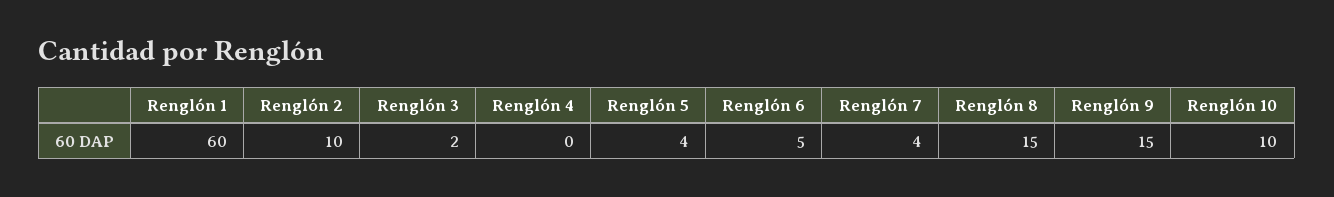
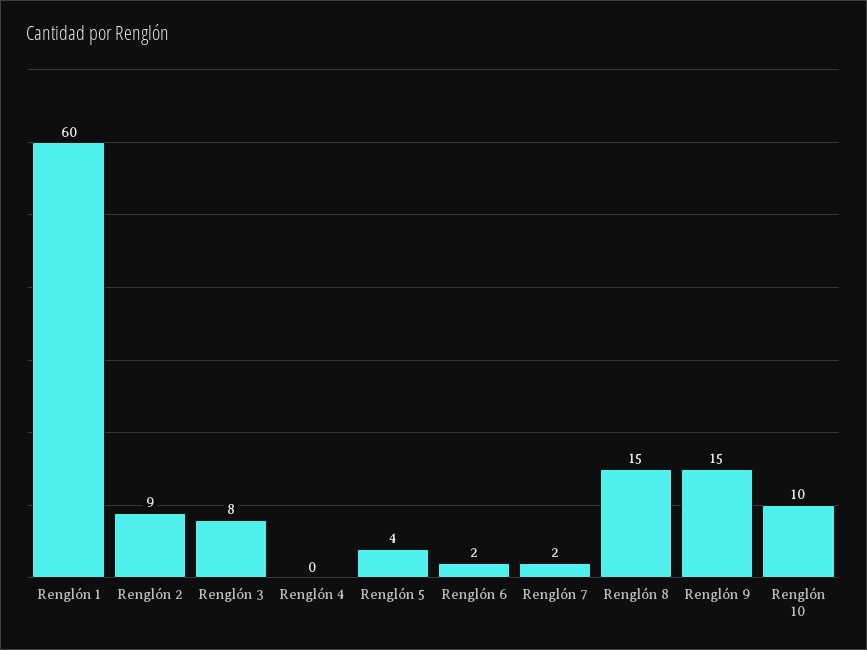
Renglón 2: 10 -> 9
Renglón 3: 2 -> 8
Renglón 6: 5 -> 2
Renglón 7: 4 -> 2

